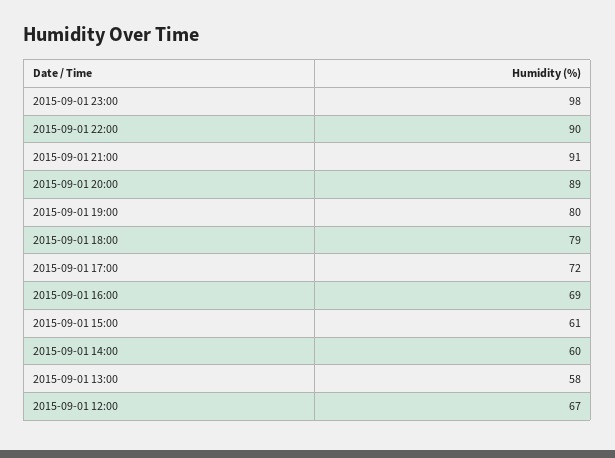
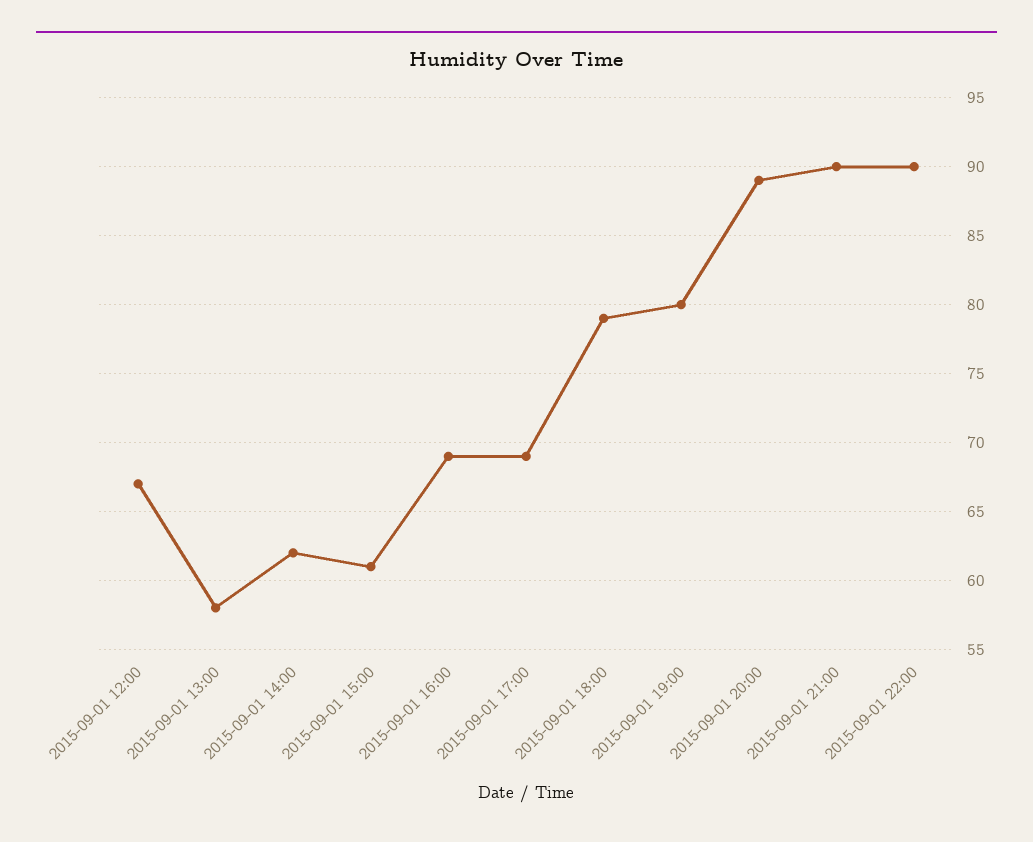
2015-09-01 23:00: 98 -> none
2015-09-01 21:00: 91 -> 90
2015-09-01 17:00: 72 -> 69
2015-09-01 14:00: 60 -> 62

